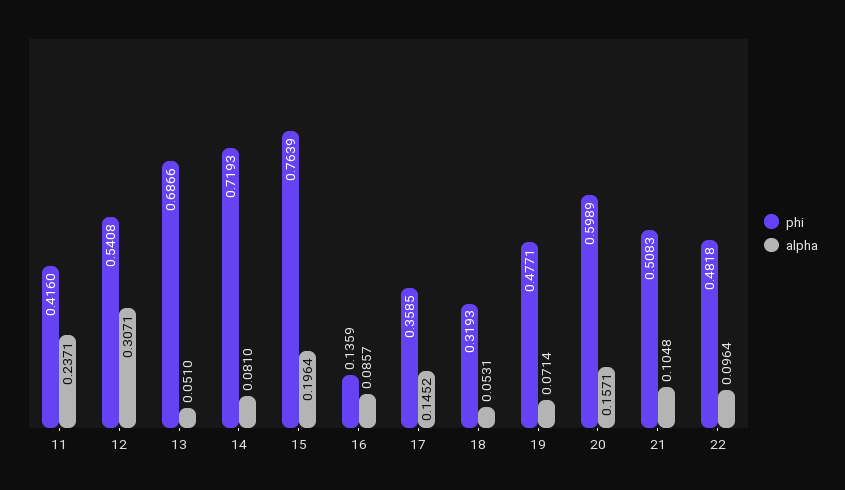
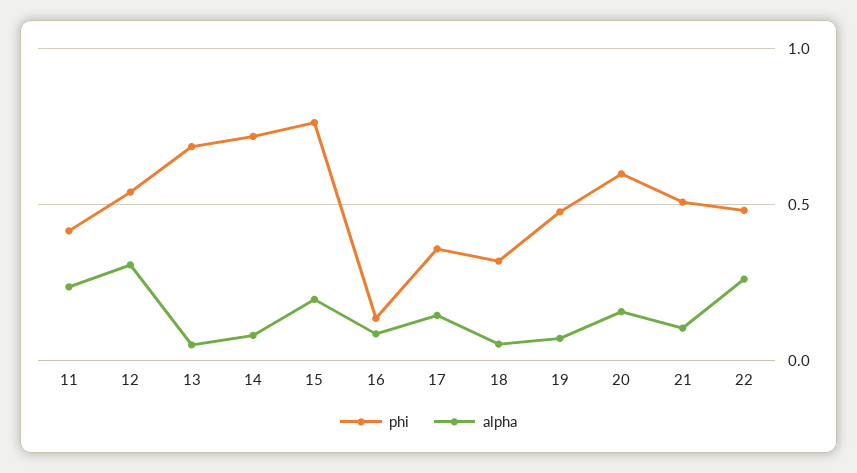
alpha, 22: 0.0964 -> 0.25

